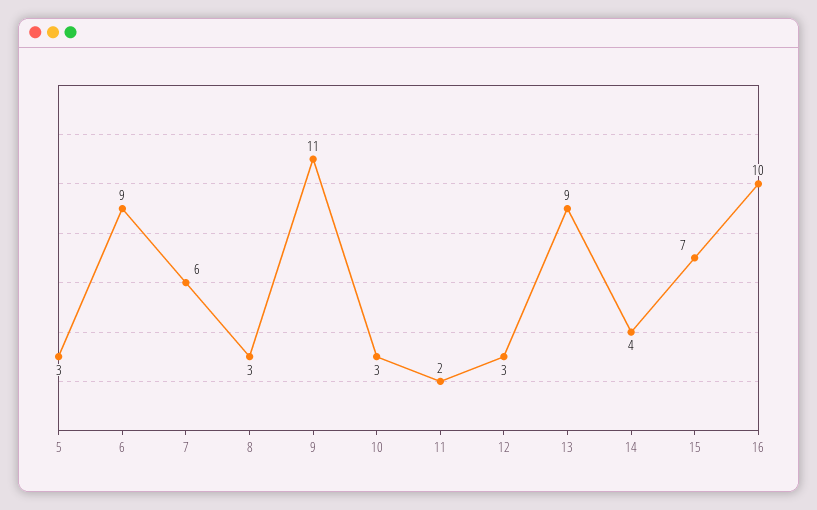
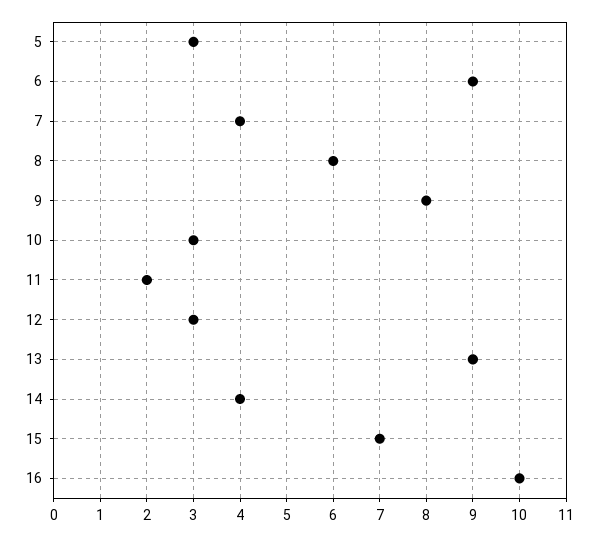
7: 6 -> 4
8: 3 -> 6
9: 11 -> 8

